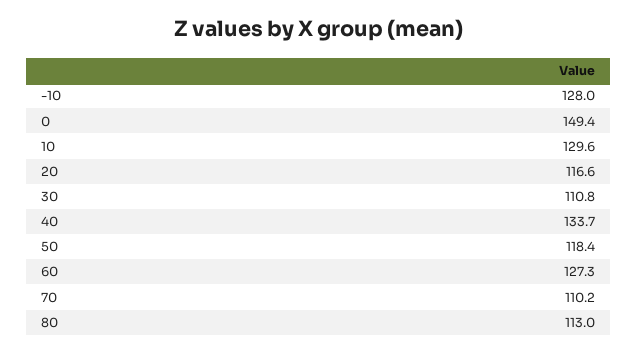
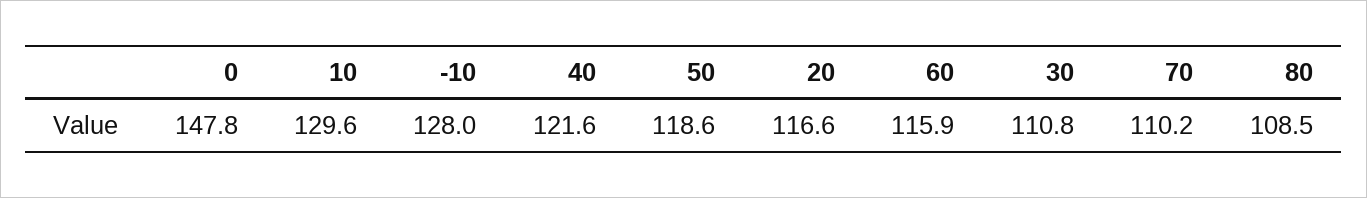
0: 149.4 -> 147.8
40: 133.7 -> 121.6
50: 118.4 -> 118.6
60: 127.3 -> 115.9
80: 113 -> 108.5

